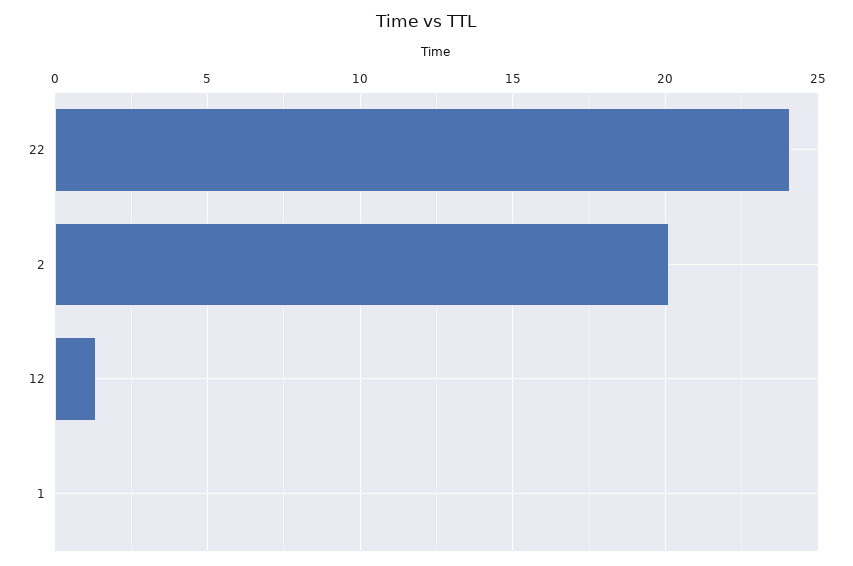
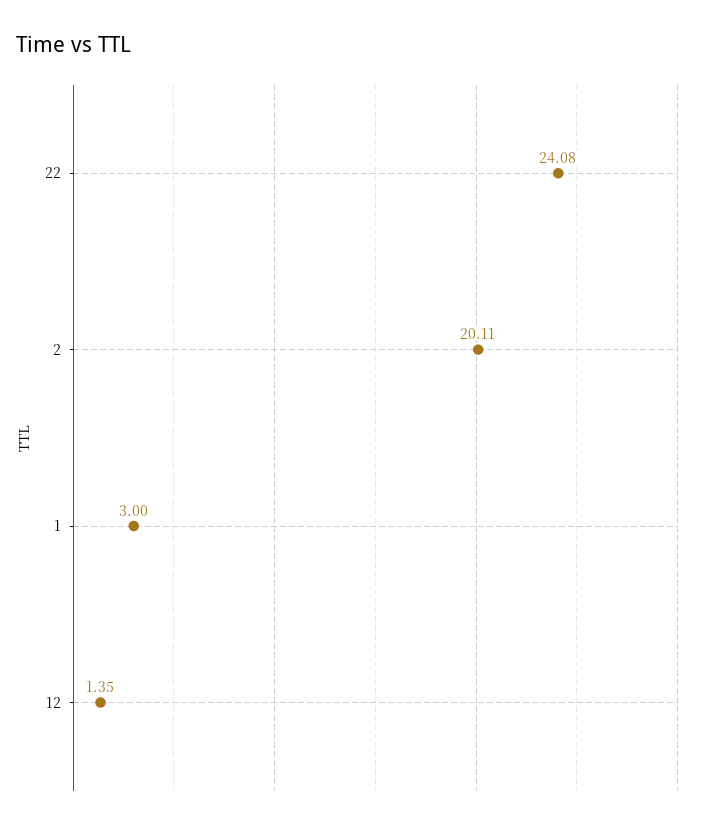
1: 0 -> 3

